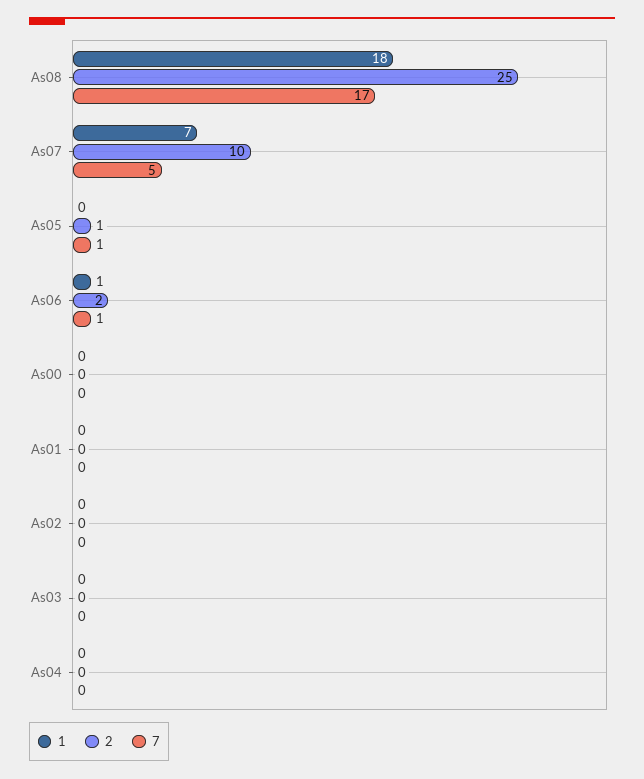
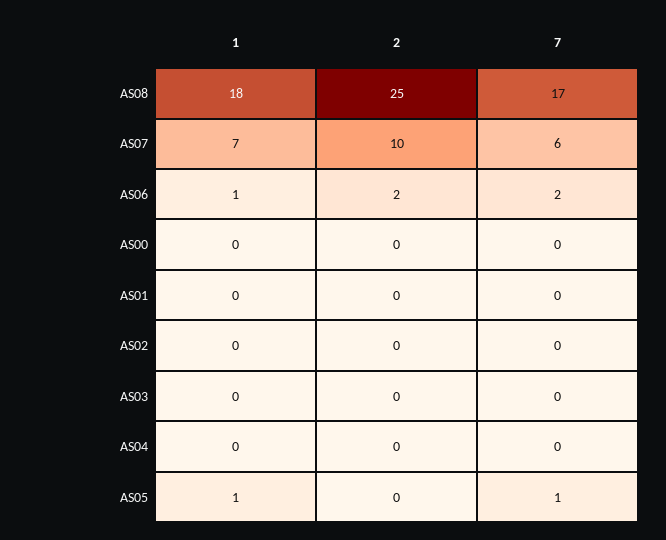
7, As07: 5 -> 6
1, As05: 0 -> 1
2, As05: 1 -> 0
7, As06: 1 -> 2

